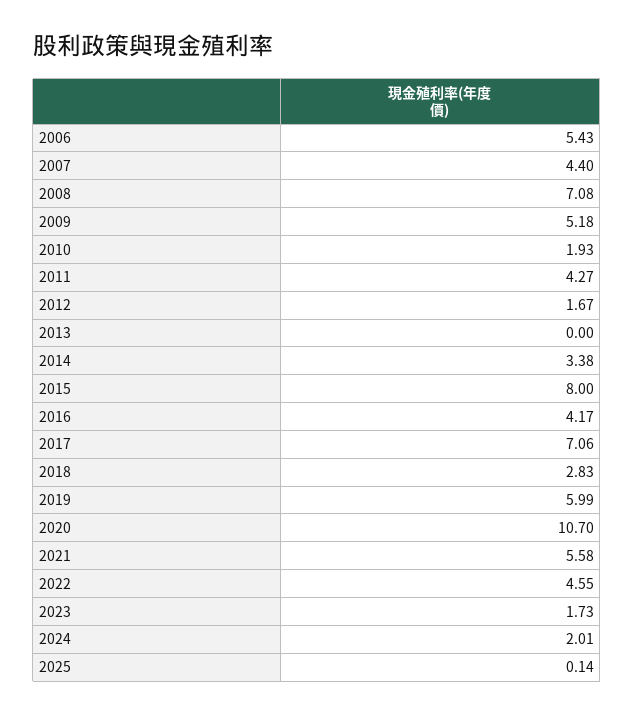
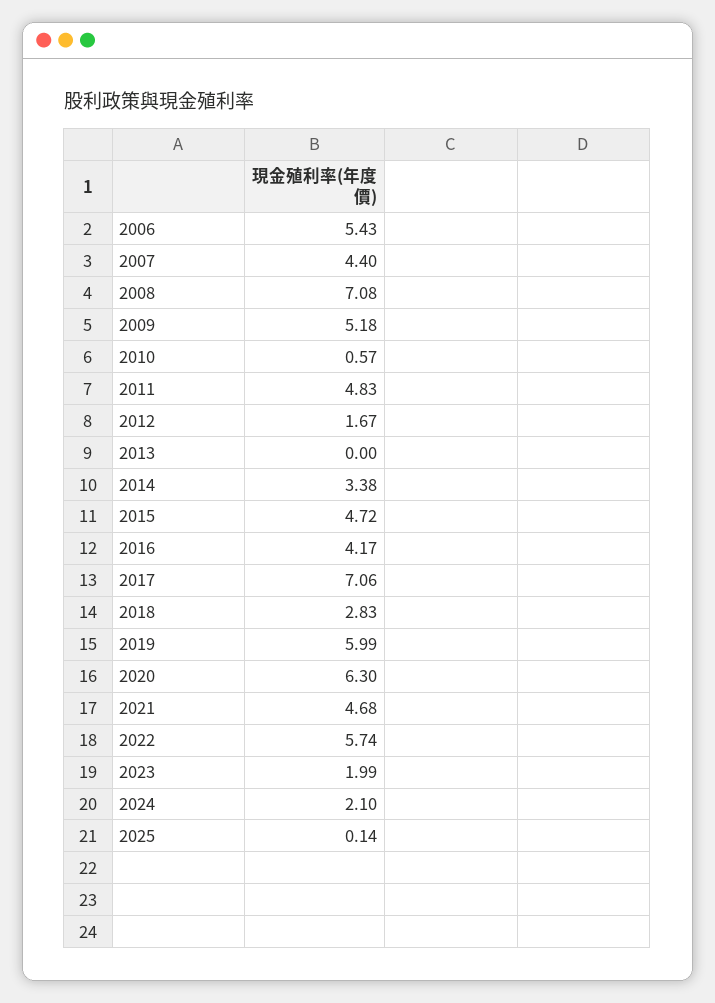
2010: 1.93 -> 0.57
2011: 4.27 -> 4.83
2015: 8 -> 4.72
2020: 10.7 -> 6.3
2021: 5.58 -> 4.68
2022: 4.55 -> 5.74
2023: 1.73 -> 1.99
2024: 2.01 -> 2.1

